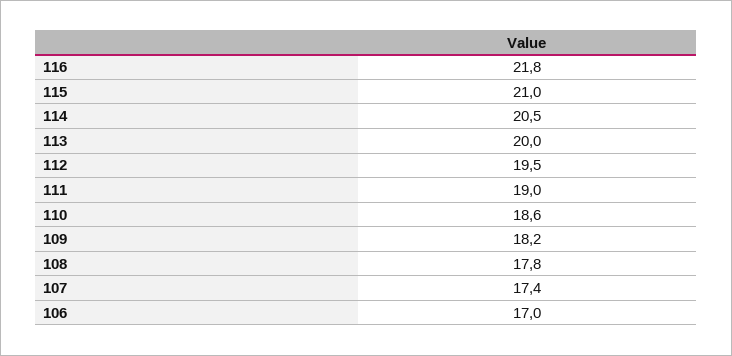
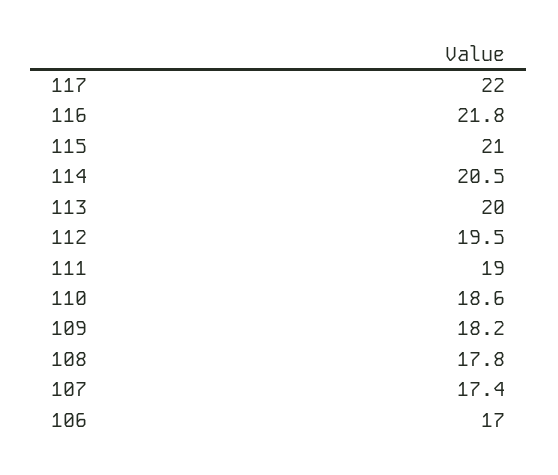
117: none -> 22

